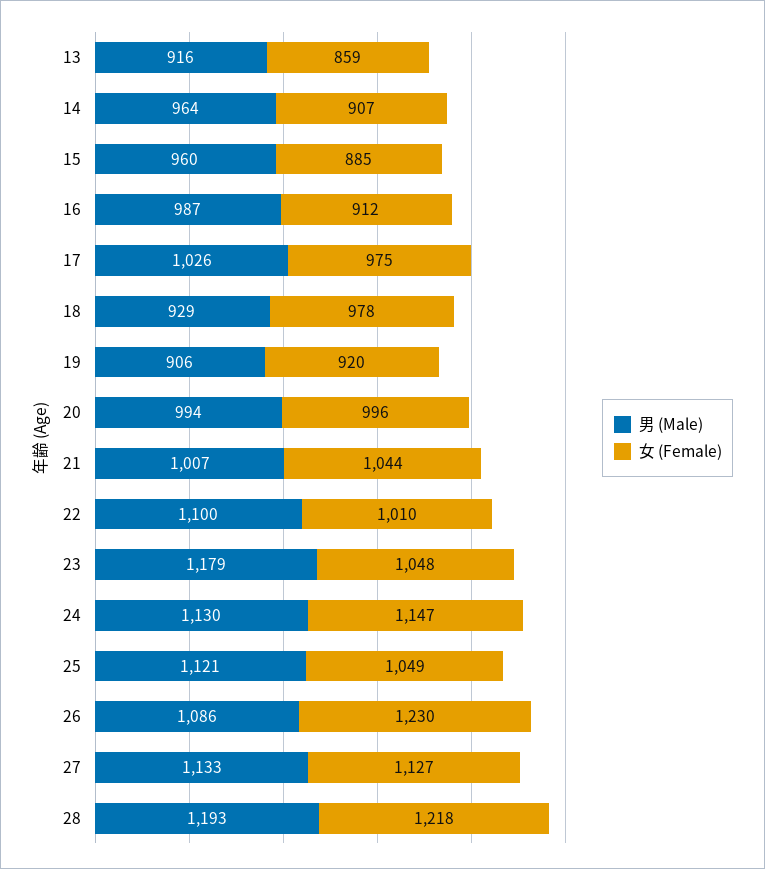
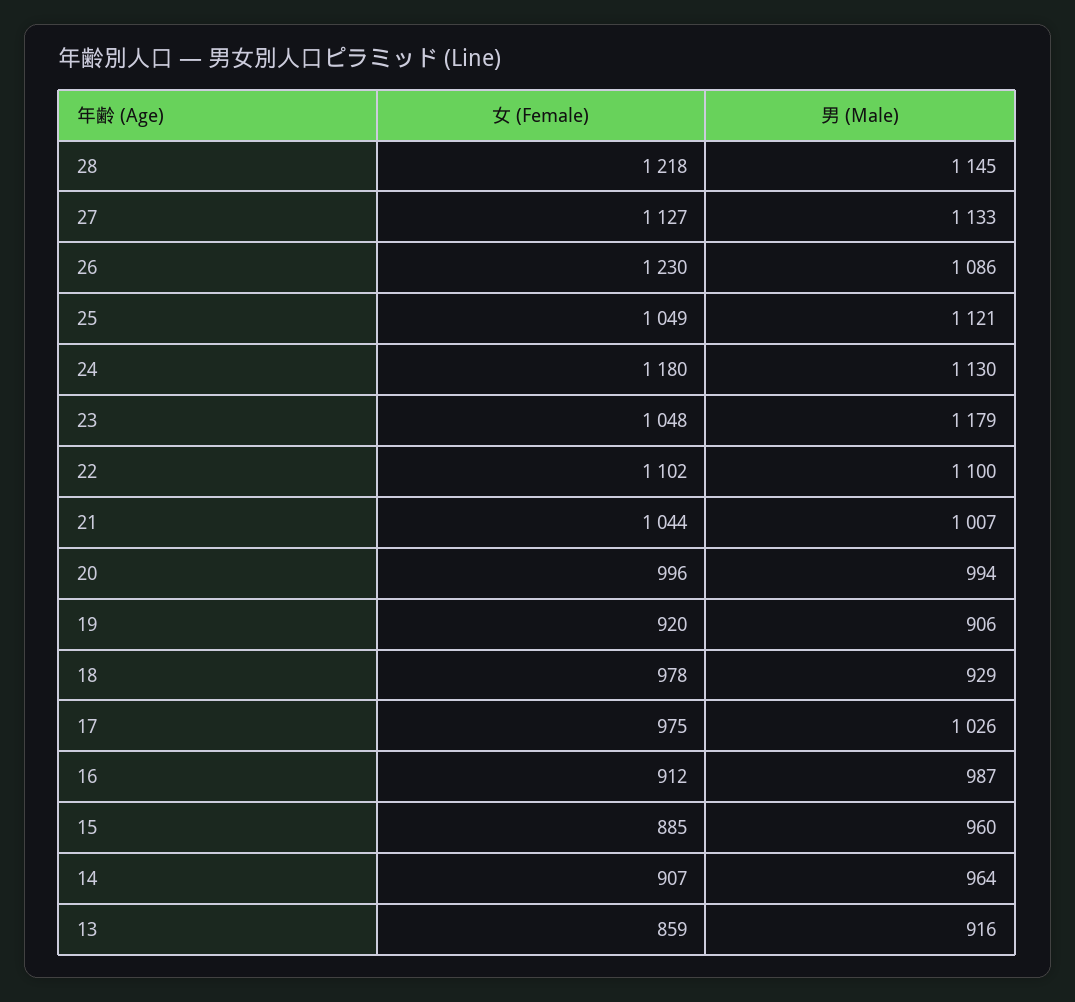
女 (Female), 22: 1010 -> 1102
女 (Female), 24: 1147 -> 1180
男 (Male), 28: 1193 -> 1145

